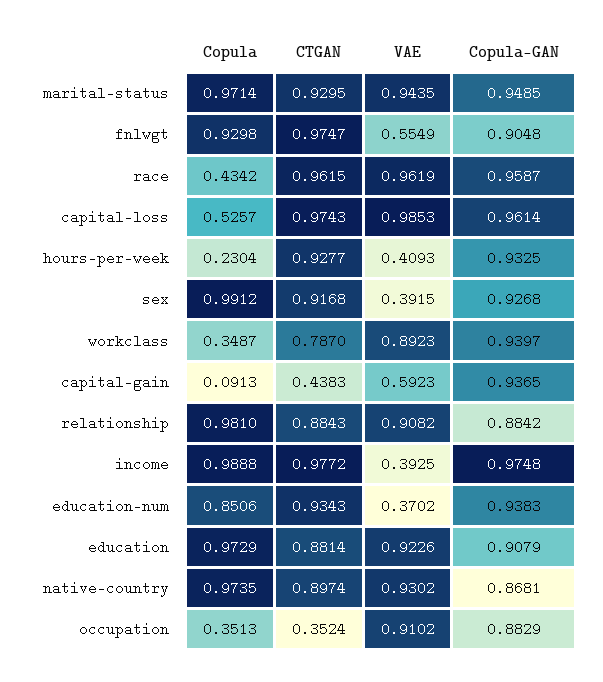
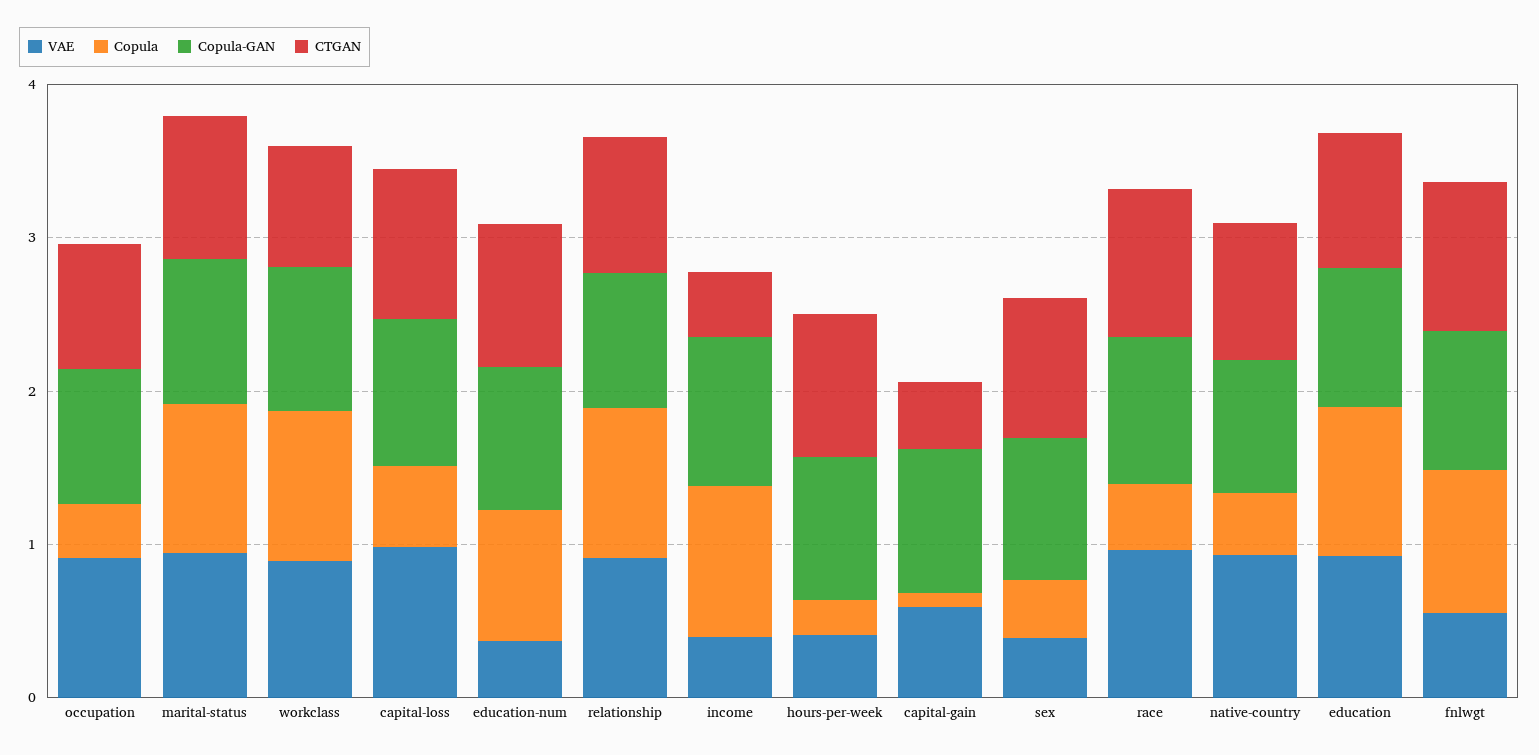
Copula, sex: 0.9912 -> 0.4
Copula, workclass: 0.3487 -> 1
CTGAN, income: 0.9772 -> 0.4
Copula, native-country: 0.9735 -> 0.4
CTGAN, occupation: 0.3524 -> 0.8

